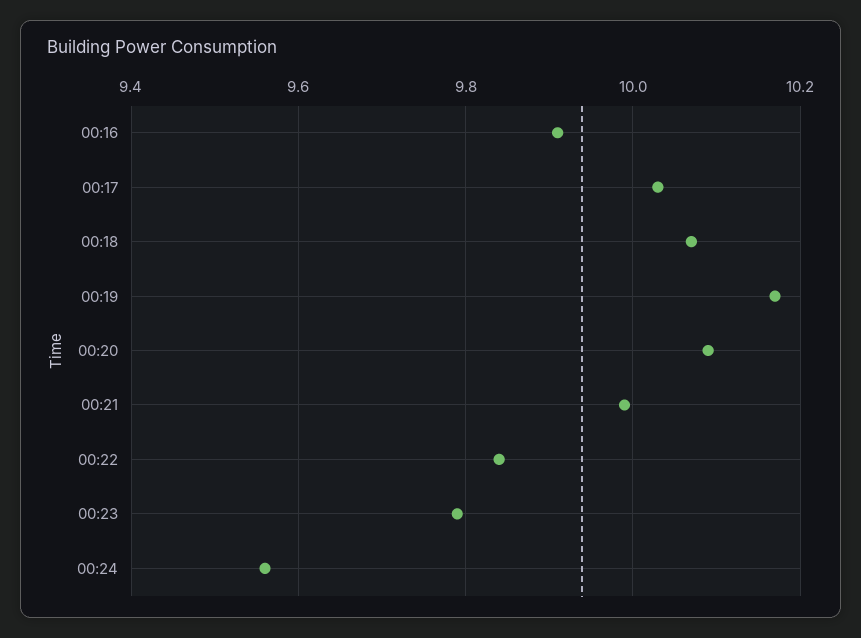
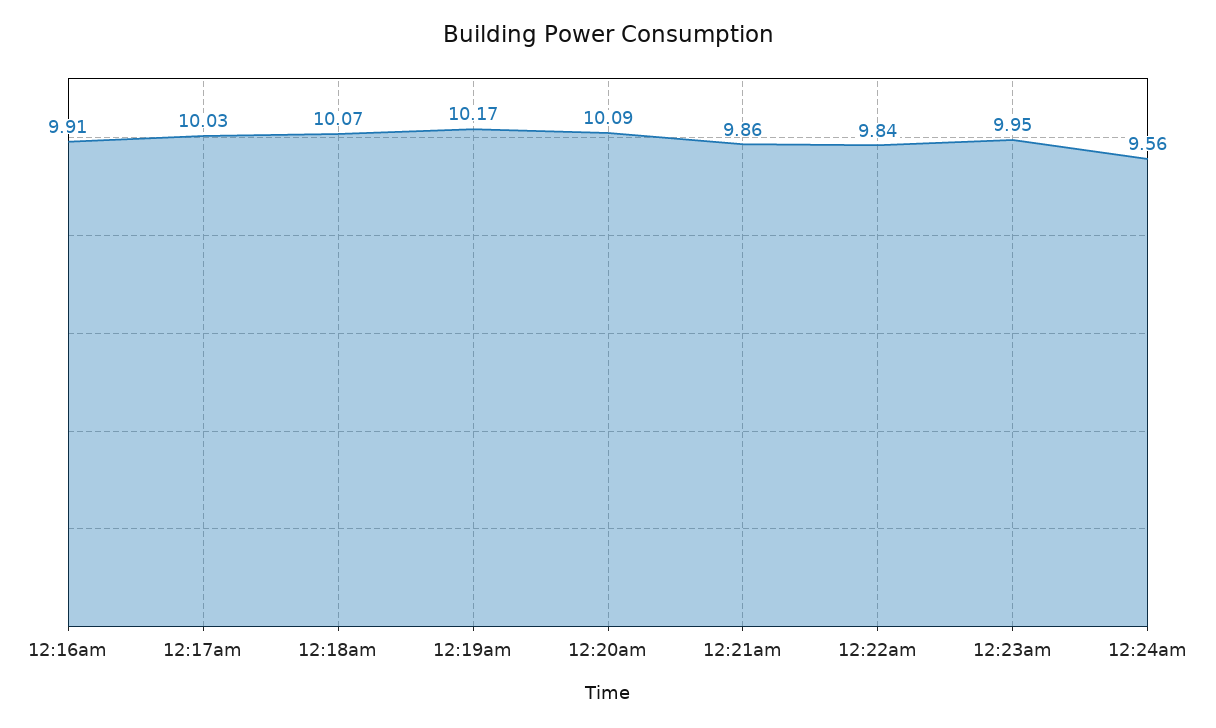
00:21: 10 -> 9.86
00:23: 9.8 -> 9.95

